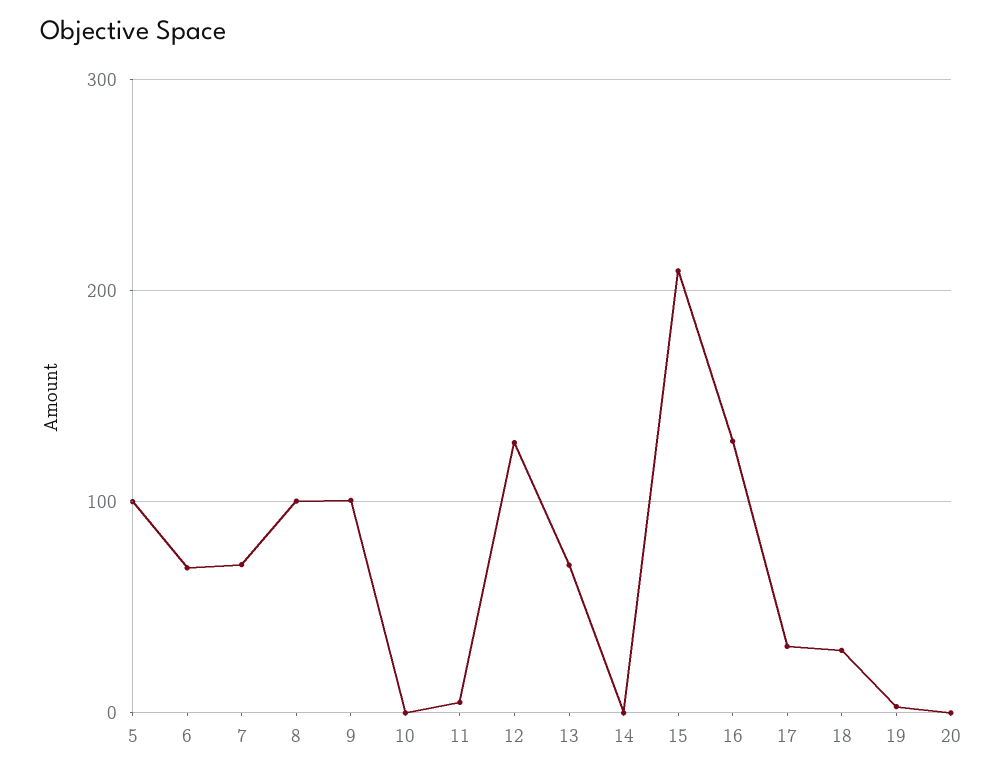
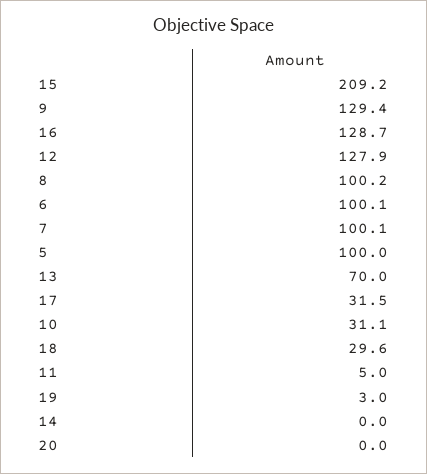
6: 70 -> 100.1
7: 70 -> 100.1
9: 100 -> 129.4
10: 0 -> 31.1

